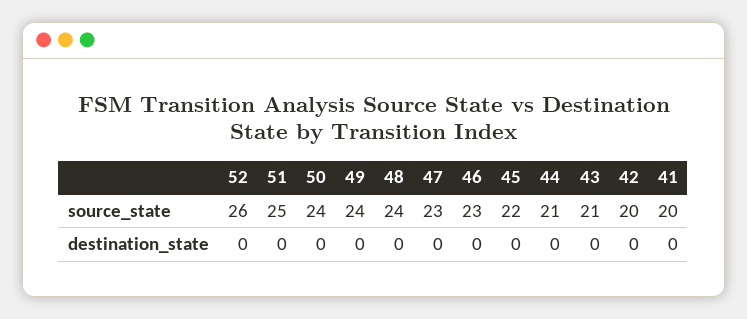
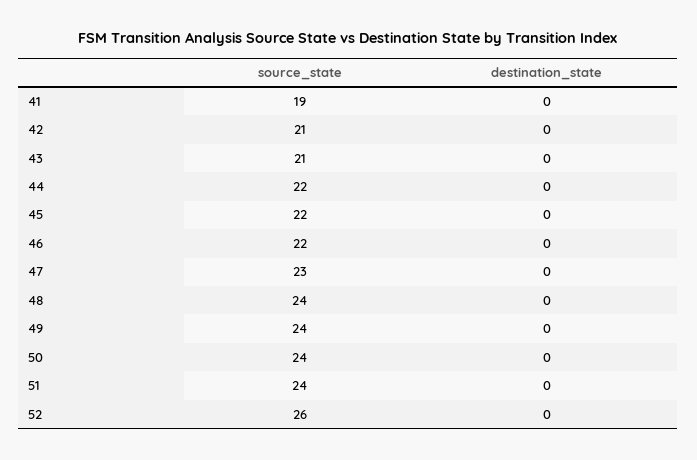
51, source_state: 25 -> 24
46, source_state: 23 -> 22
44, source_state: 21 -> 22
42, source_state: 20 -> 21
41, source_state: 20 -> 19

